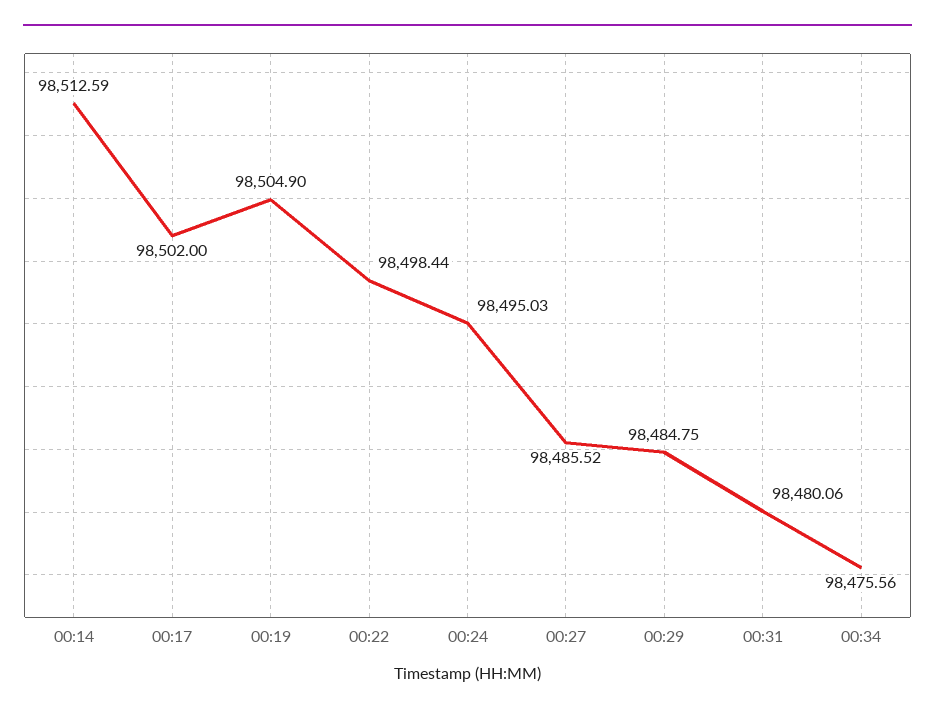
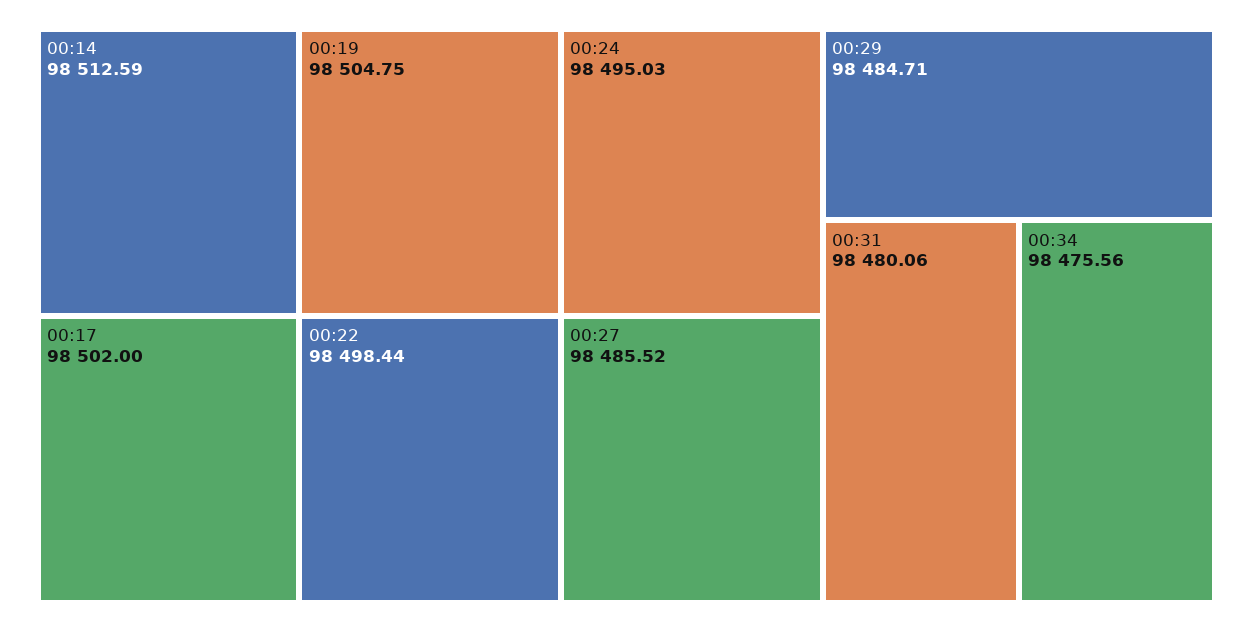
00:19: 98504.9 -> 98504.75
00:29: 98484.75 -> 98484.71

